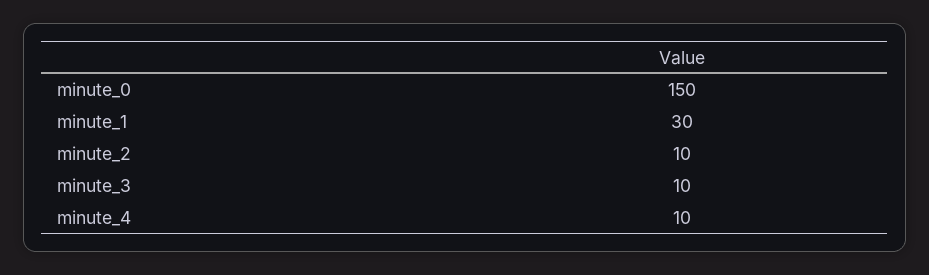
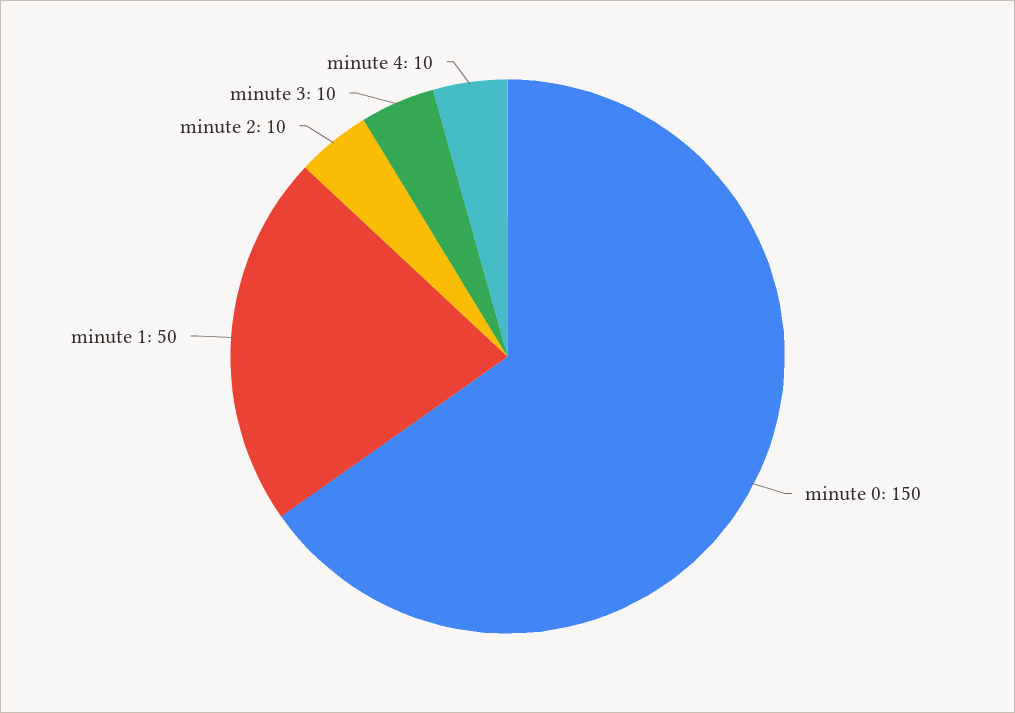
minute_1: 30 -> 50

